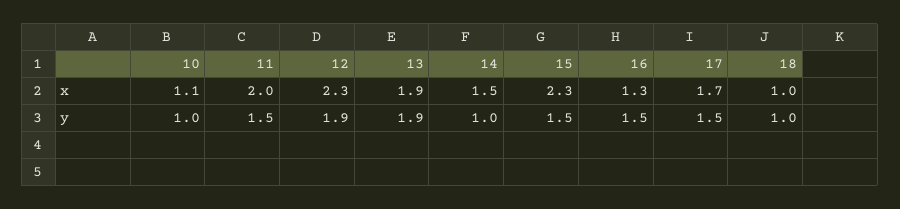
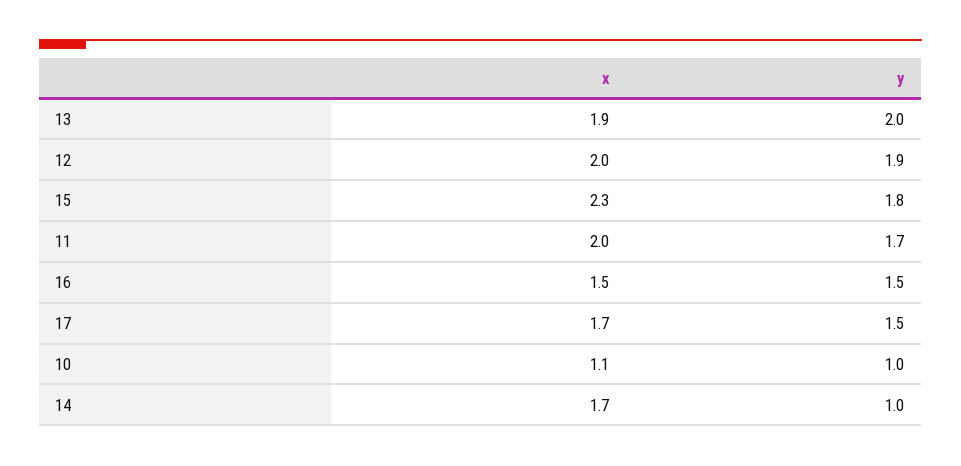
12, x: 2.3 -> 2
14, x: 1.5 -> 1.7
16, x: 1.3 -> 1.5
18, x: 1 -> none
11, y: 1.5 -> 1.7
13, y: 1.9 -> 2
15, y: 1.5 -> 1.8
18, y: 1 -> none

